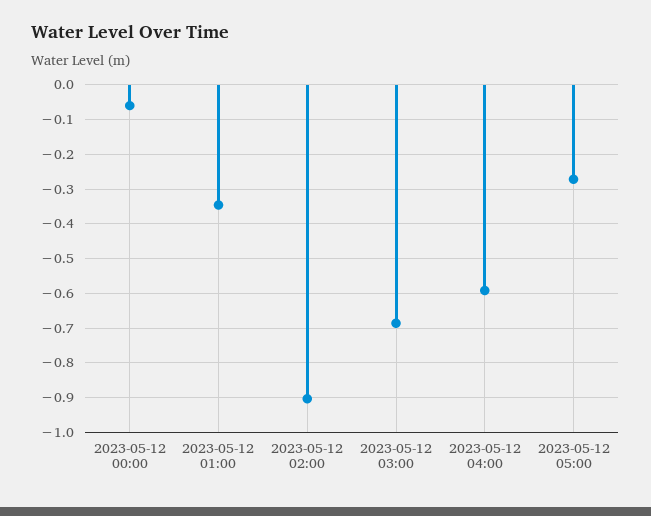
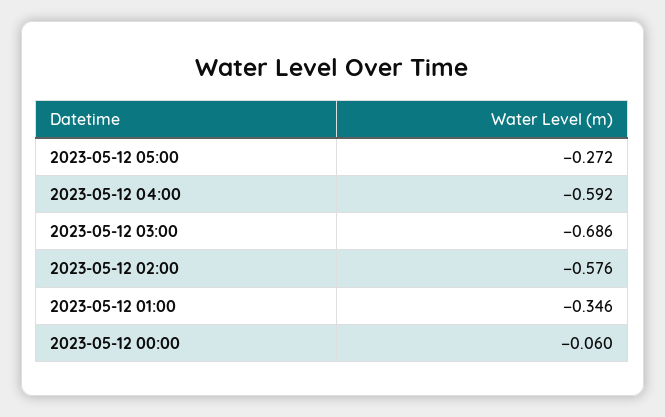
2023-05-12 02:00: -0.9 -> -0.576

